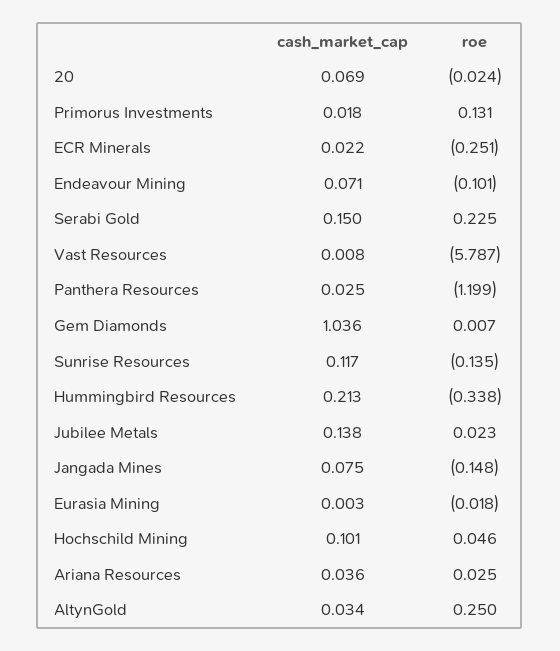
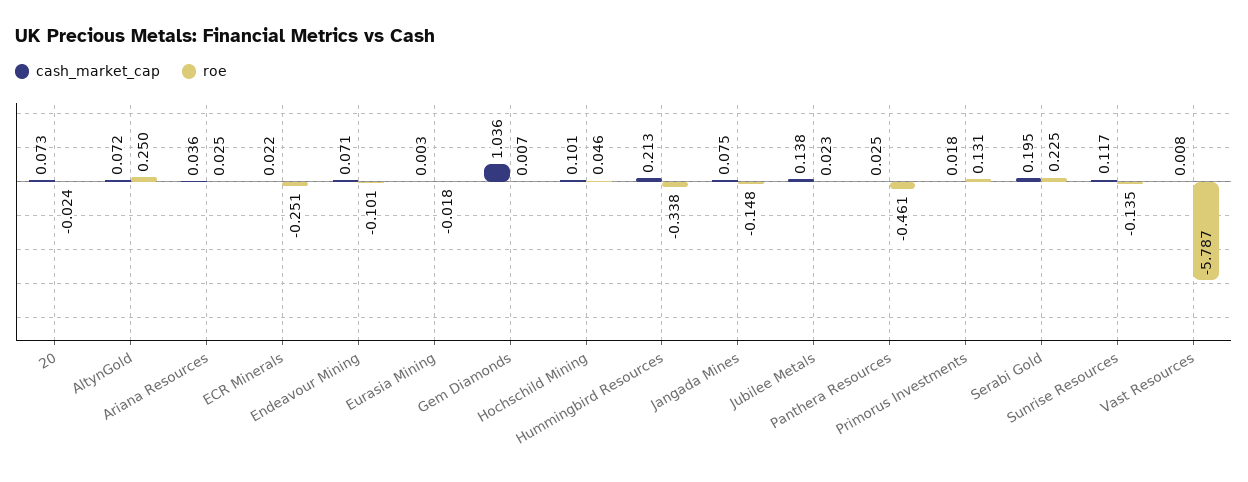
cash_market_cap, 20: 0.069 -> 0.073
cash_market_cap, Serabi Gold: 0.15 -> 0.195
roe, Panthera Resources: -1.199 -> -0.461
cash_market_cap, AltynGold: 0.034 -> 0.072

